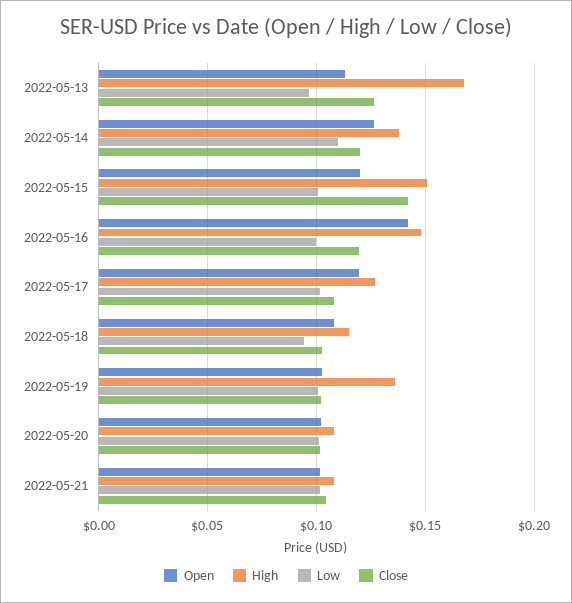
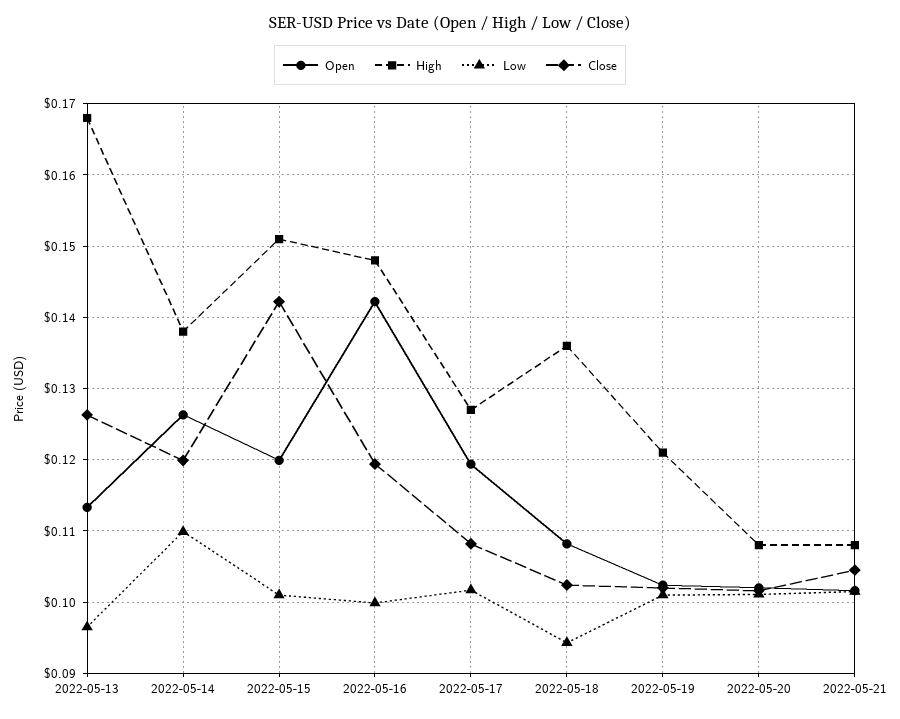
High, 2022-05-18: 0.115 -> 0.136
High, 2022-05-19: 0.135 -> 0.121

